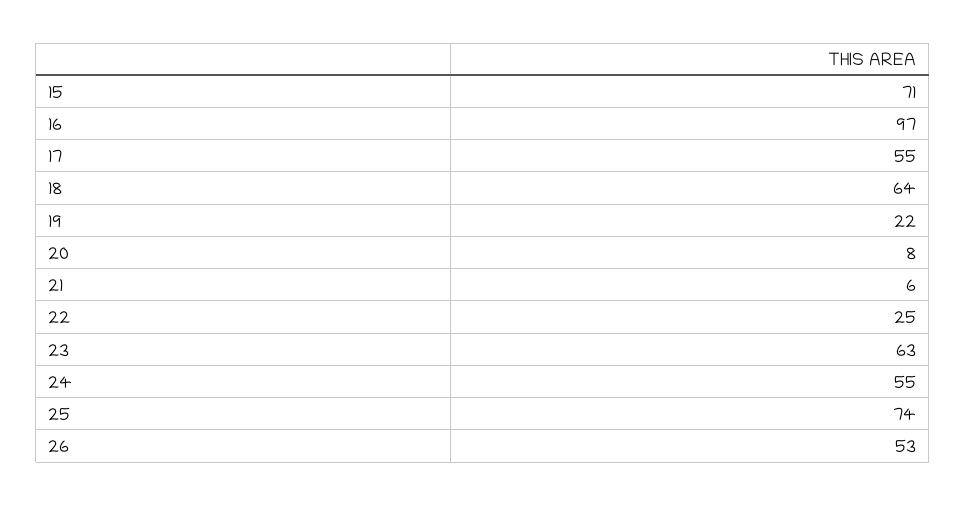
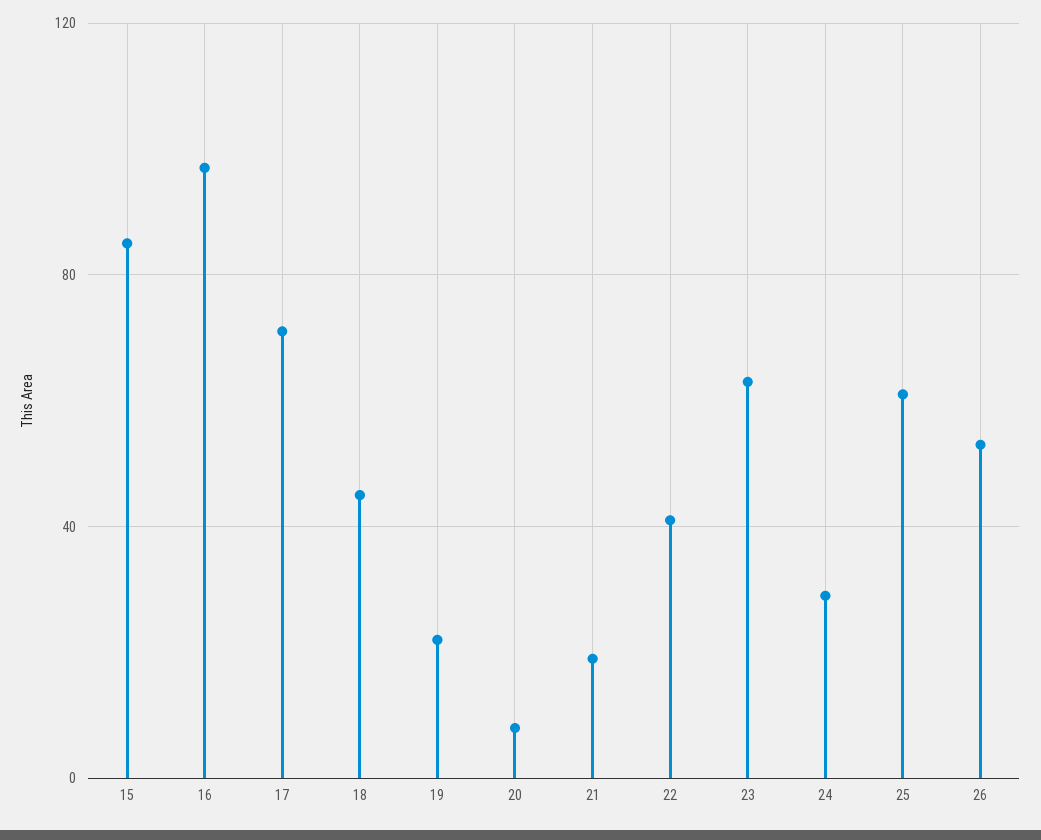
15: 71 -> 85
17: 55 -> 70
18: 64 -> 45
21: 6 -> 20
22: 25 -> 40
24: 55 -> 30
25: 74 -> 60

